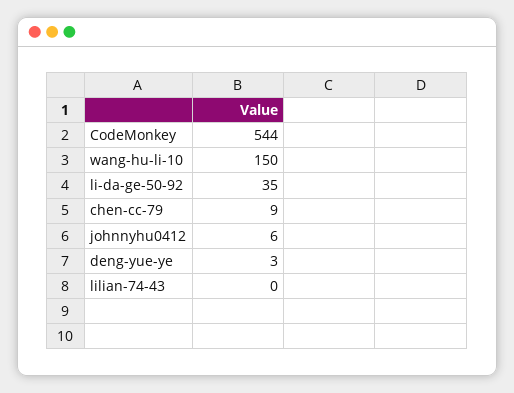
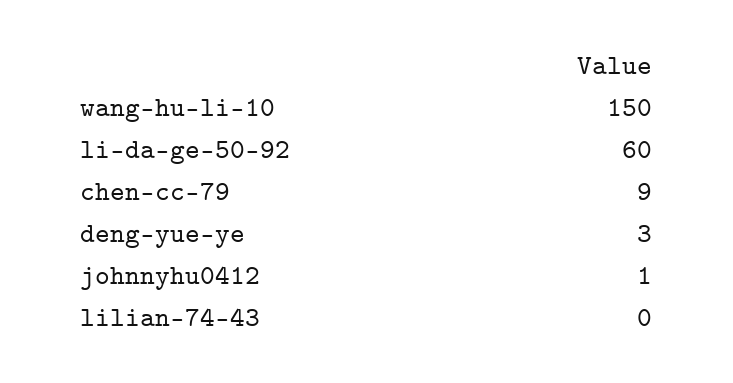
CodeMonkey: 544 -> none
li-da-ge-50-92: 35 -> 60
johnnyhu0412: 6 -> 1

